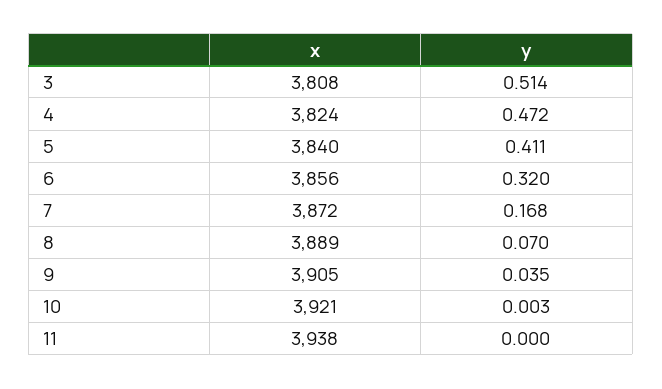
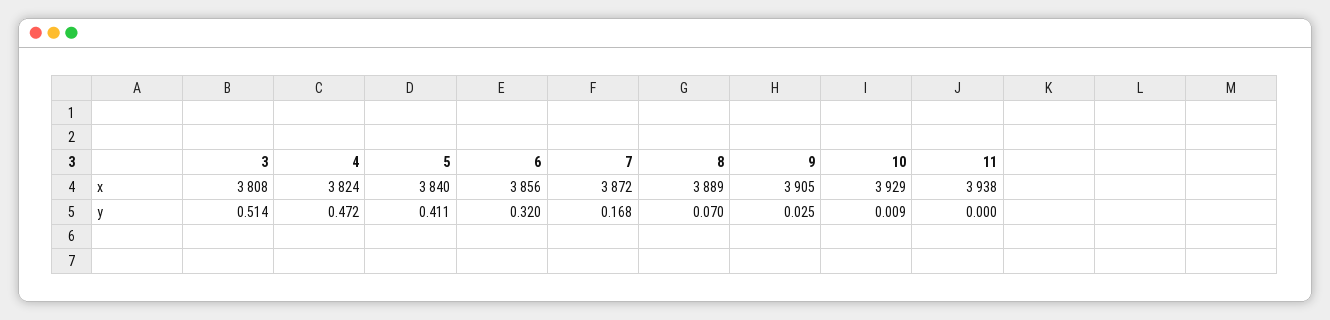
y, 9: 0.035 -> 0.025
x, 10: 3921 -> 3929
y, 10: 0.003 -> 0.009

